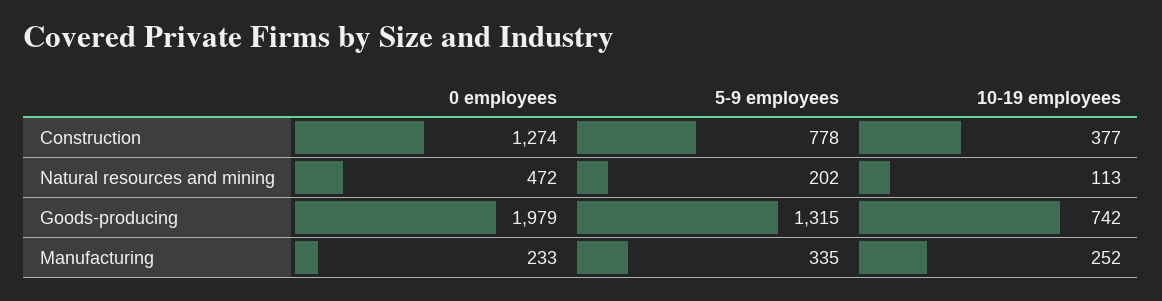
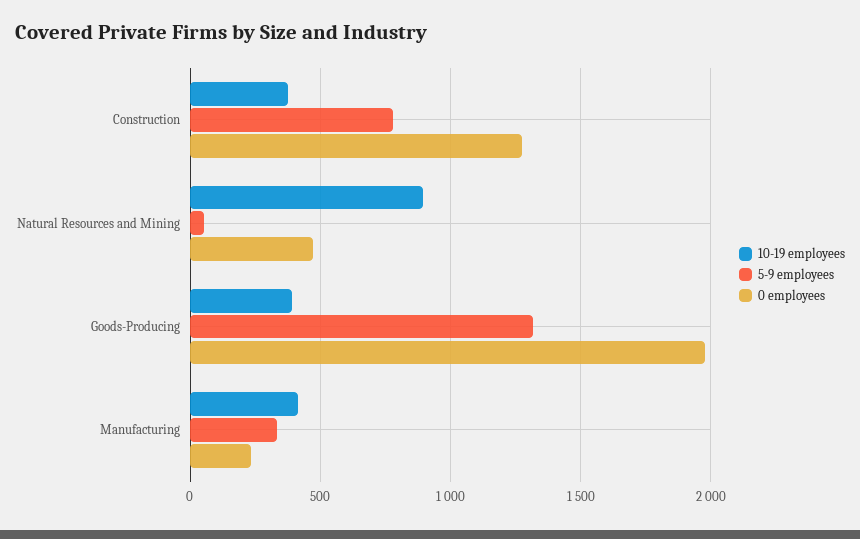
5-9 employees, Natural resources and mining: 202 -> 50
10-19 employees, Natural resources and mining: 113 -> 900
10-19 employees, Goods-producing: 742 -> 400
10-19 employees, Manufacturing: 252 -> 400

